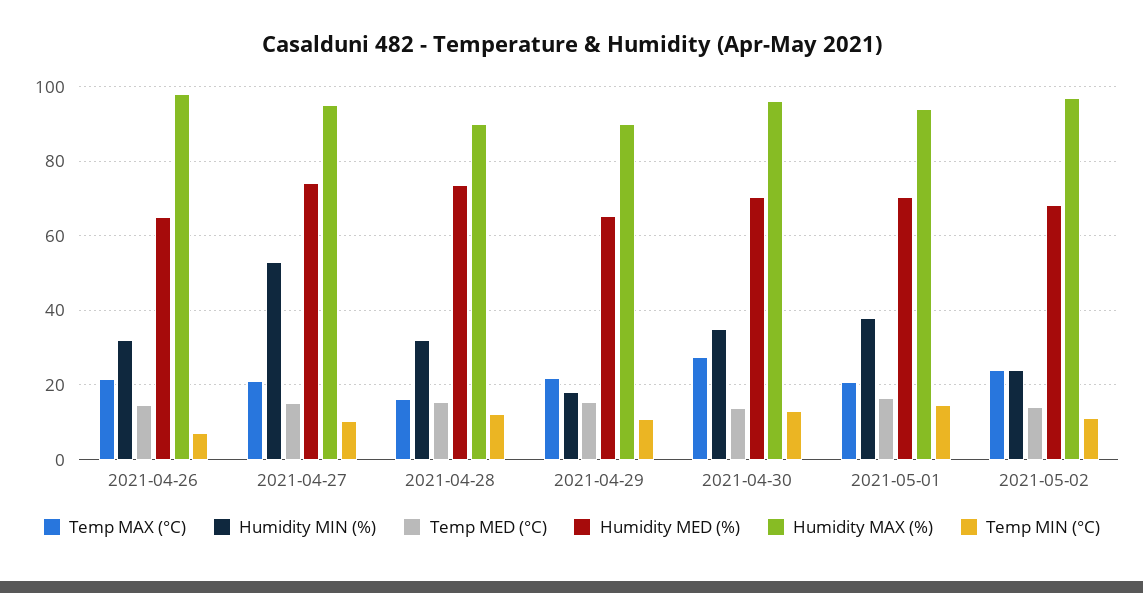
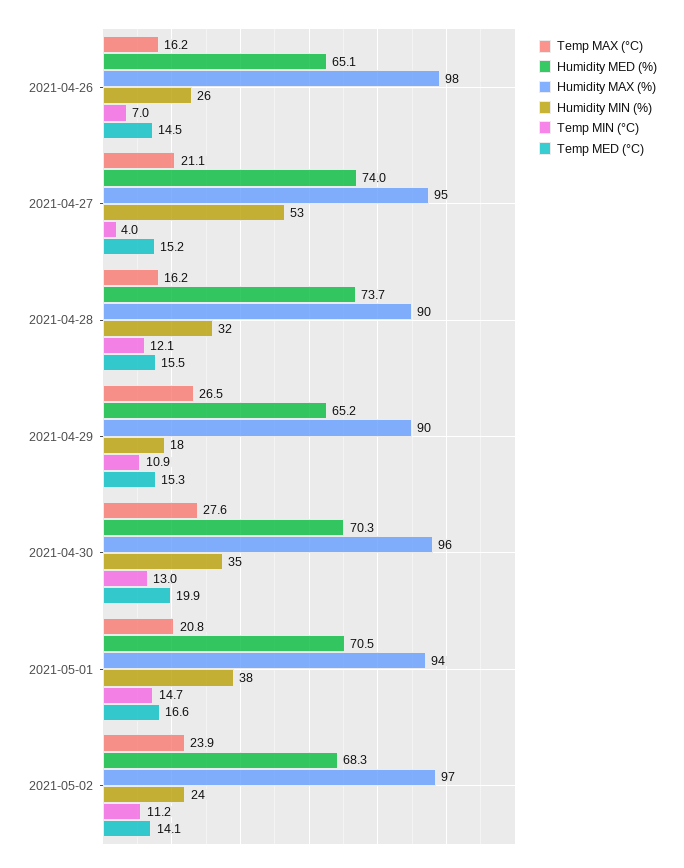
Temp MAX (°C), 2021-04-26: 22 -> 16.2
Humidity MIN (%), 2021-04-26: 32 -> 26
Temp MIN (°C), 2021-04-27: 10 -> 4
Temp MAX (°C), 2021-04-29: 22 -> 26.5
Temp MED (°C), 2021-04-30: 14 -> 19.9

